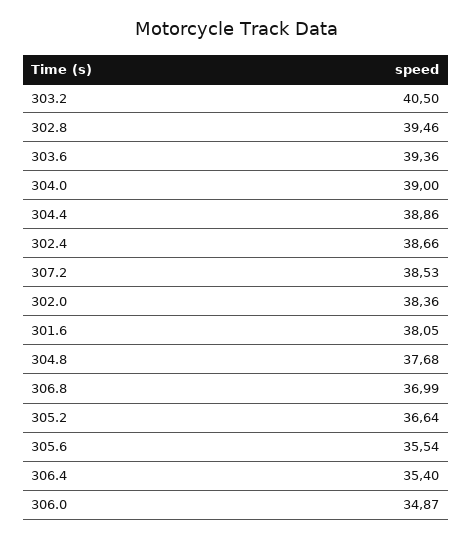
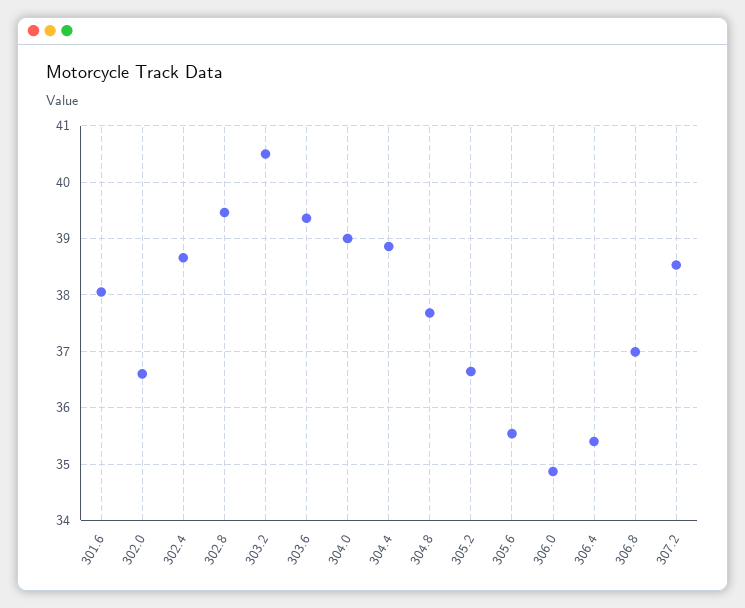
302.0: 38.36 -> 36.6

